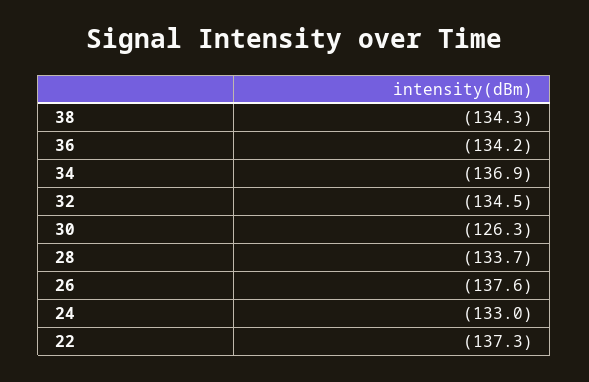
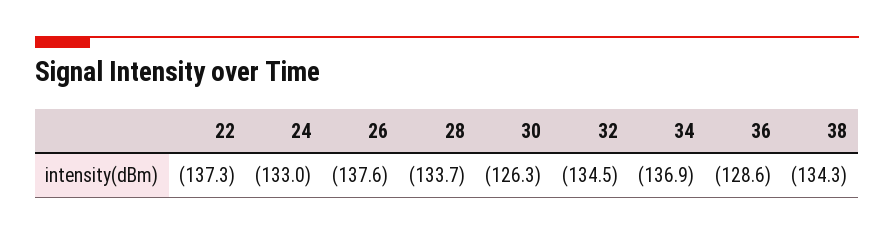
36: -134.2 -> -128.6

